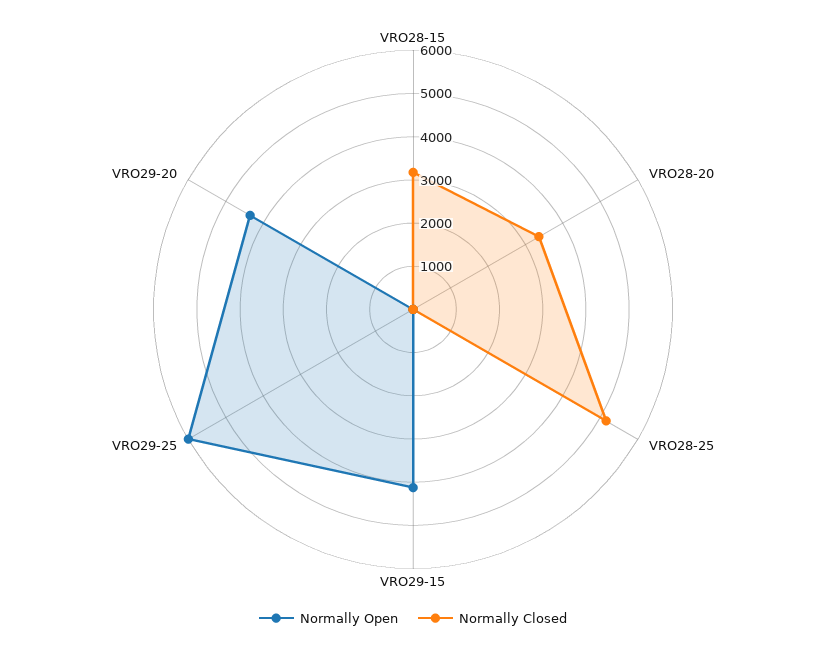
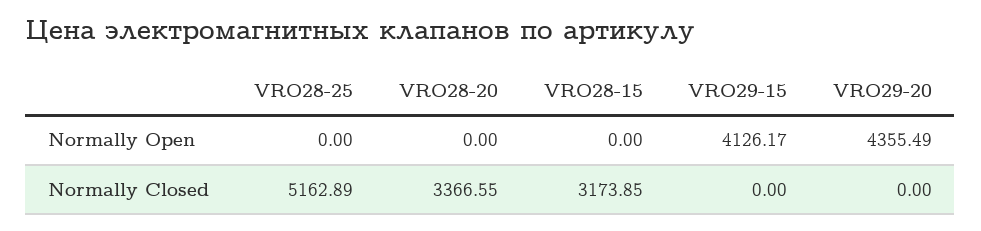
Normally Open, VRO29-25: 6000 -> none
Normally Closed, VRO29-25: 0 -> none

